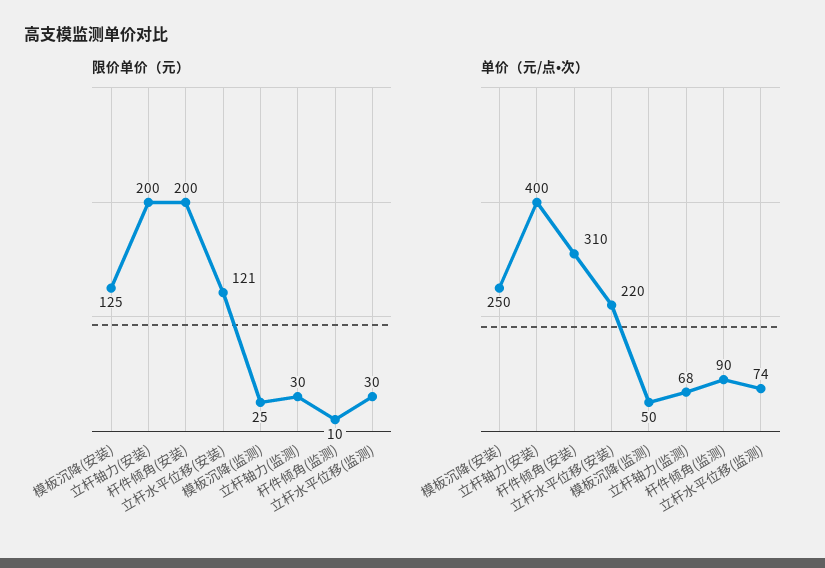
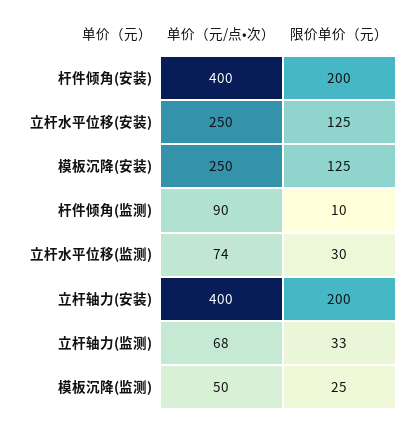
限价单价（元）, 立杆水平位移(安装): 121 -> 125
限价单价（元）, 立杆轴力(监测): 30 -> 33
单价（元/点•次）, 杆件倾角(安装): 310 -> 400
单价（元/点•次）, 立杆水平位移(安装): 220 -> 250

